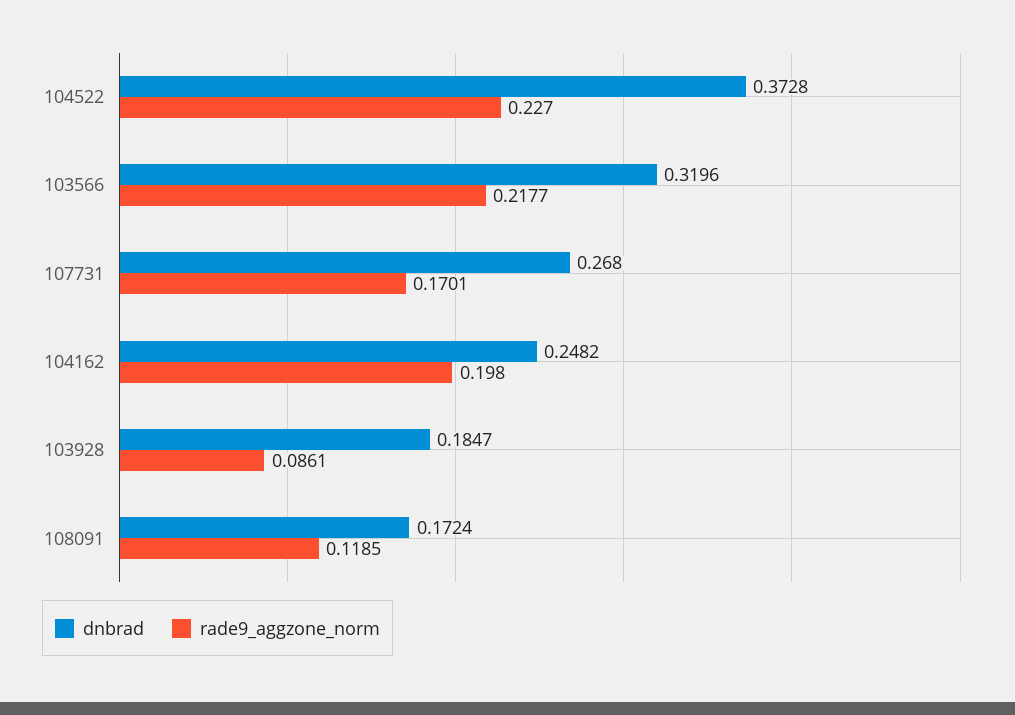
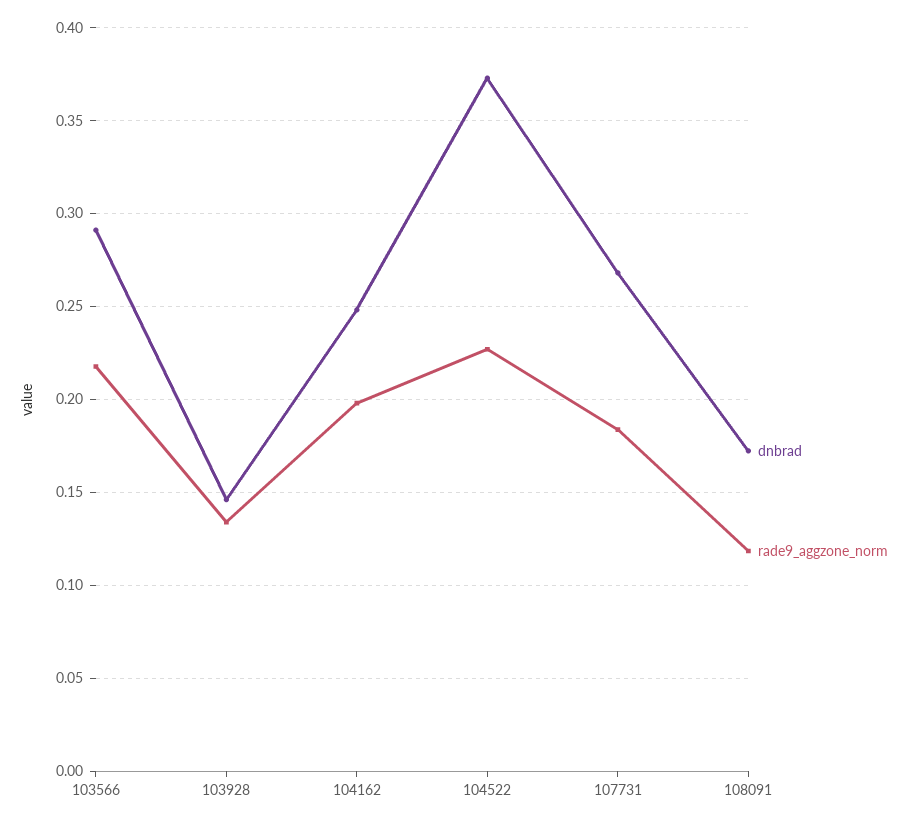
dnbrad, 103566: 0.3196 -> 0.29
rade9_aggzone_norm, 107731: 0.1701 -> 0.185
dnbrad, 103928: 0.1847 -> 0.145
rade9_aggzone_norm, 103928: 0.0861 -> 0.135

